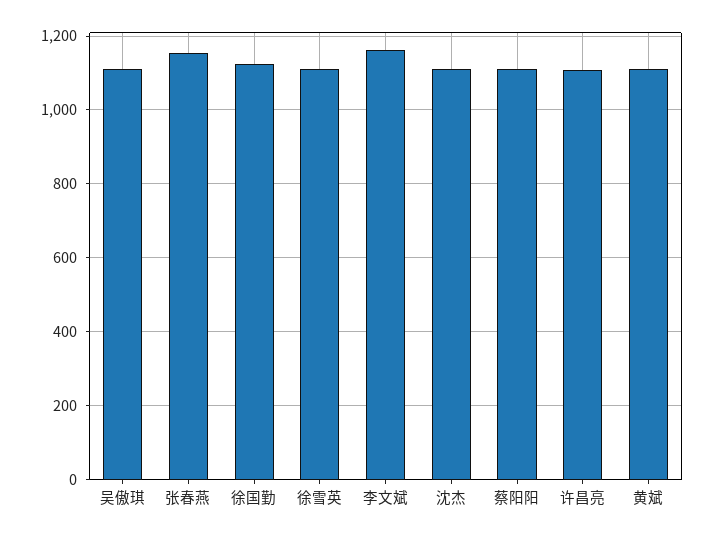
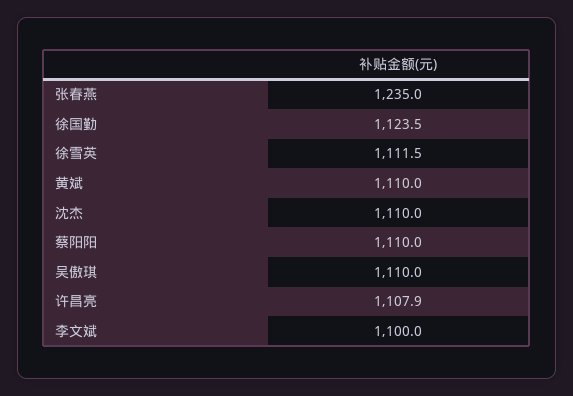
张春燕: 1160 -> 1235
李文斌: 1160 -> 1100

